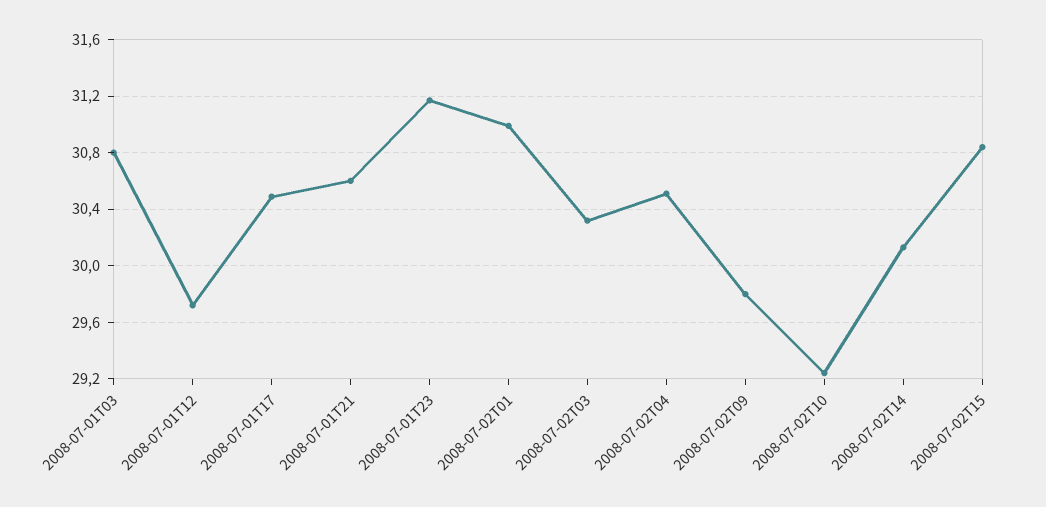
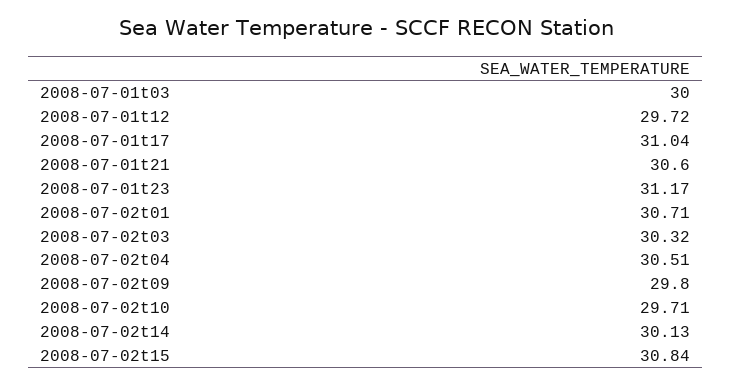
2008-07-01T03: 30.8 -> 30
2008-07-01T17: 30.5 -> 31.04
2008-07-02T01: 31 -> 30.71
2008-07-02T10: 29.25 -> 29.71

